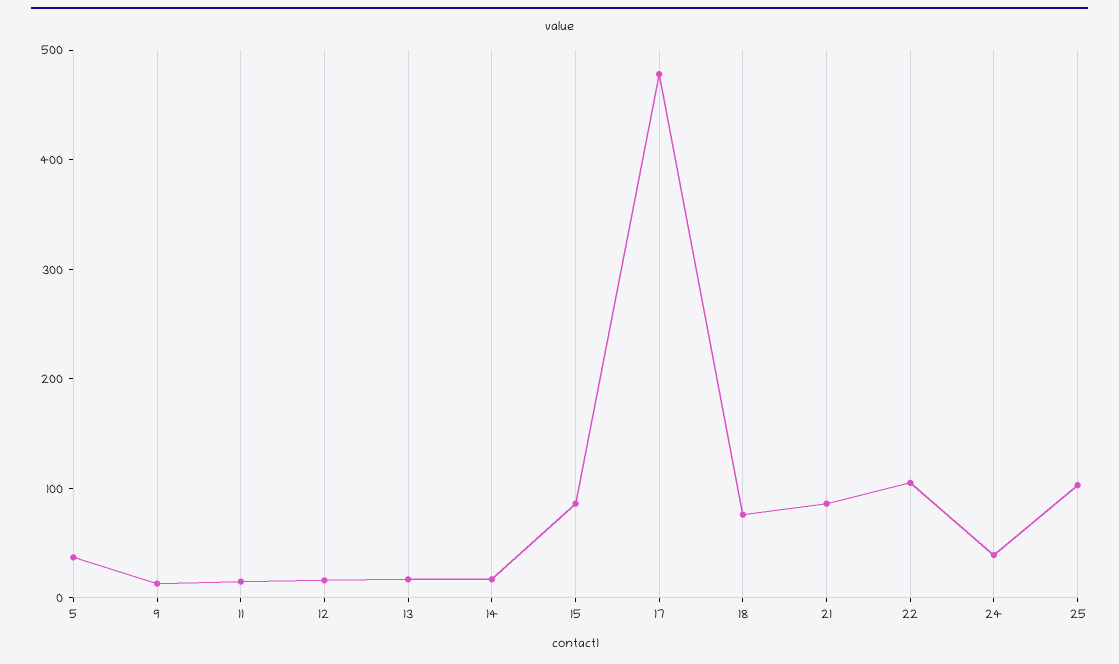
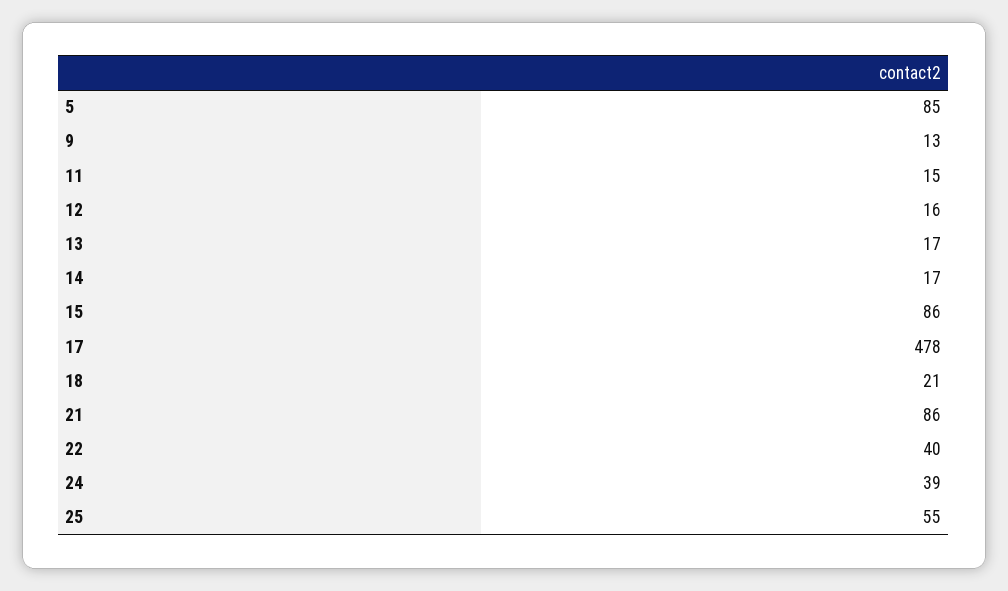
5: 40 -> 85
18: 80 -> 21
22: 100 -> 40
25: 100 -> 55

